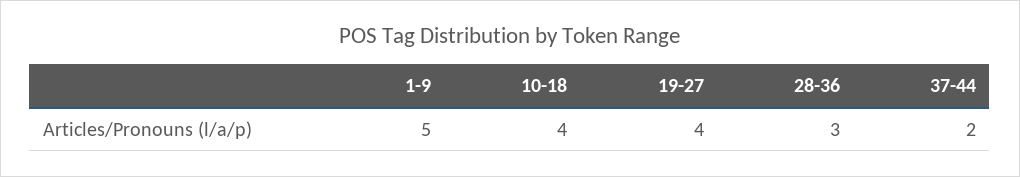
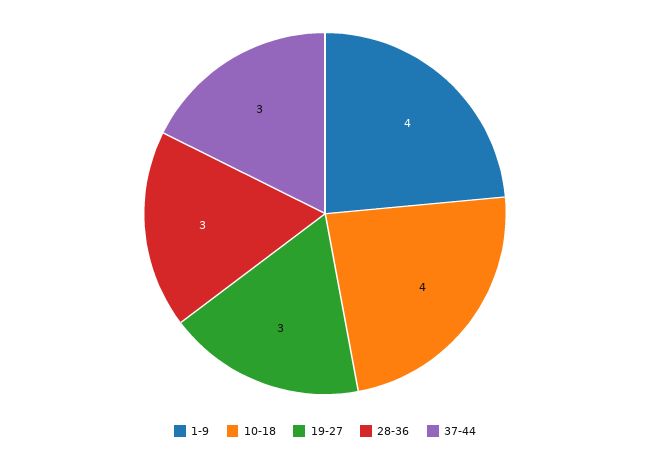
1-9: 5 -> 4
19-27: 4 -> 3
37-44: 2 -> 3

